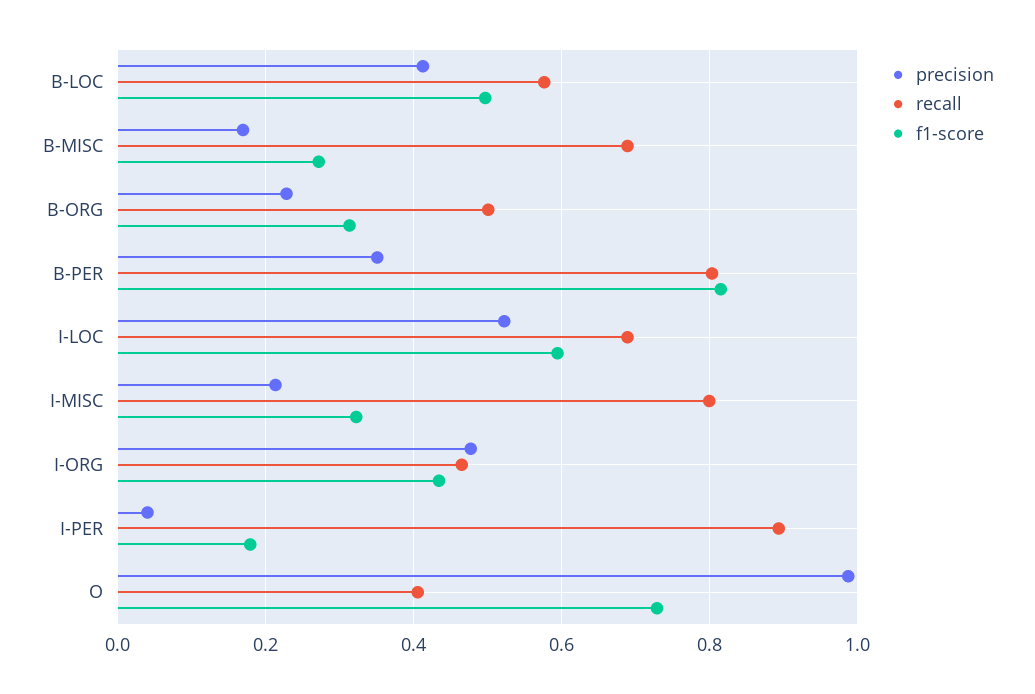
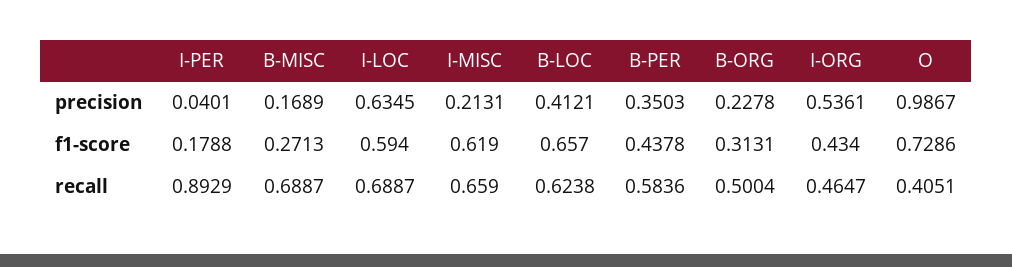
recall, B-LOC: 0.58 -> 0.6238
f1-score, B-LOC: 0.5 -> 0.657
recall, B-PER: 0.8 -> 0.5836
f1-score, B-PER: 0.82 -> 0.4378
precision, I-LOC: 0.52 -> 0.6345
recall, I-MISC: 0.8 -> 0.659
f1-score, I-MISC: 0.32 -> 0.619
precision, I-ORG: 0.48 -> 0.5361

